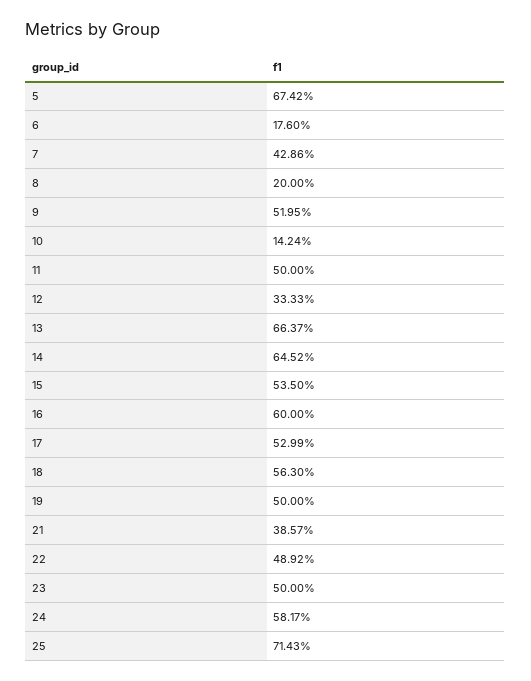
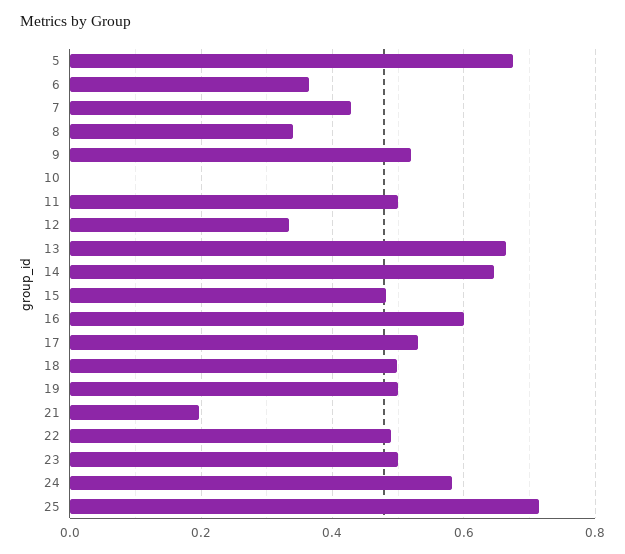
6: 0.176 -> 0.36
8: 0.2 -> 0.34
10: 0.1424 -> 0
15: 0.535 -> 0.48
18: 0.563 -> 0.5
21: 0.3857 -> 0.2

